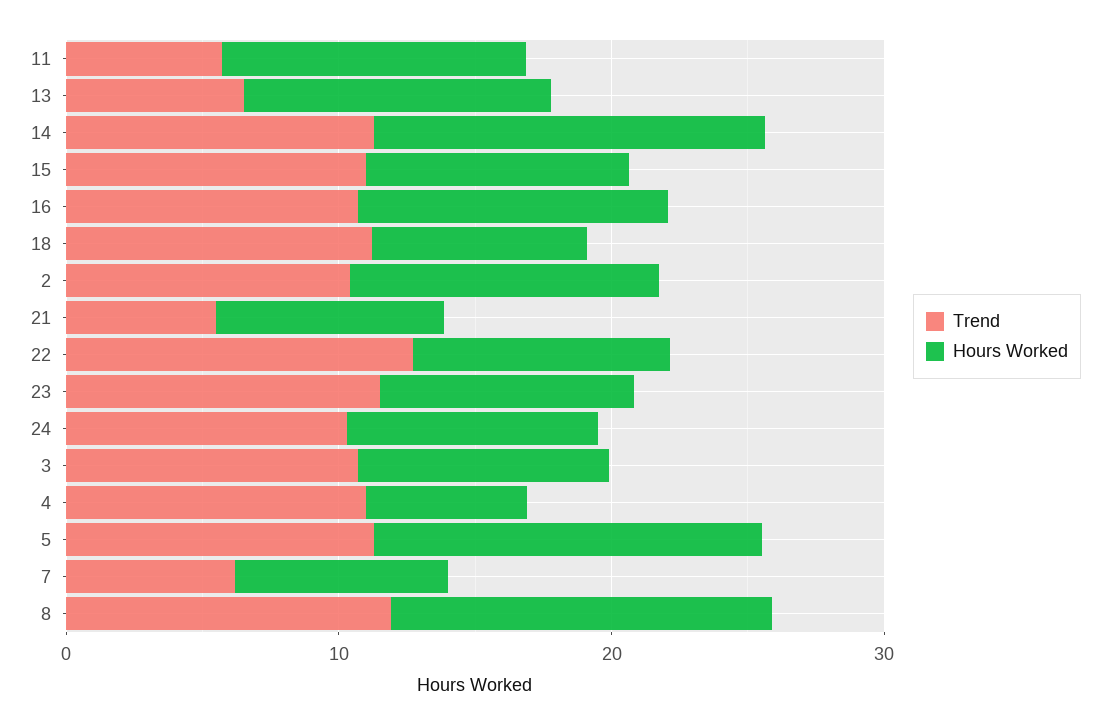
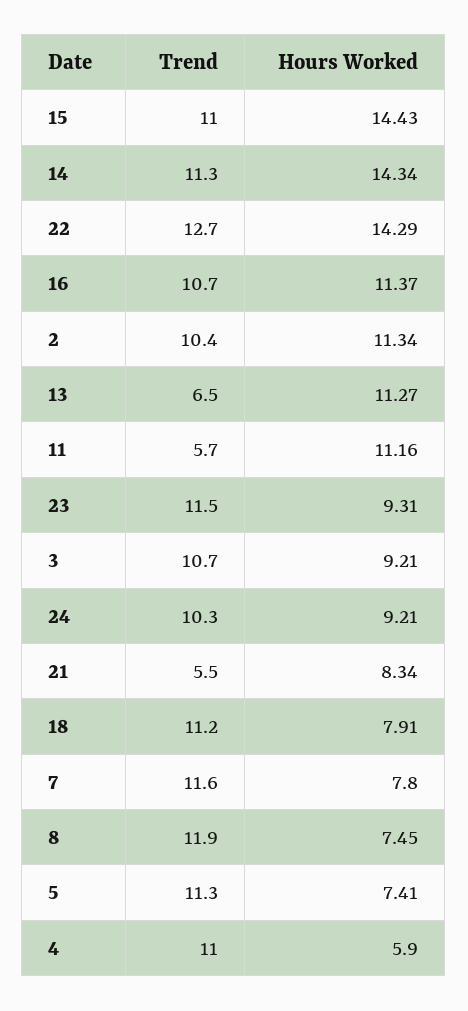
Hours Worked, 15: 10 -> 14.43
Hours Worked, 22: 10 -> 14.29
Hours Worked, 5: 14 -> 7.41
Trend, 7: 6 -> 11.6
Hours Worked, 8: 14 -> 7.45

